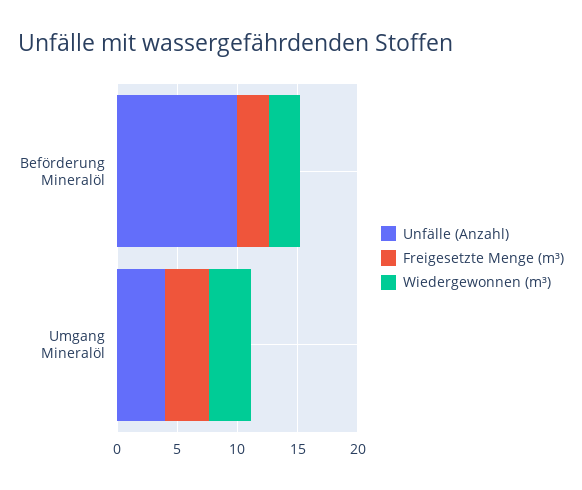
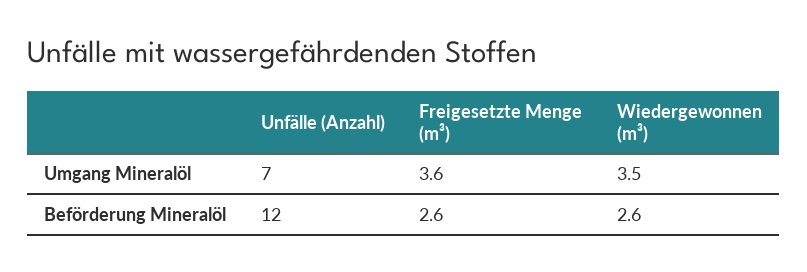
Unfälle (Anzahl), Beförderung Mineralöl: 10 -> 12
Unfälle (Anzahl), Umgang Mineralöl: 4 -> 7

